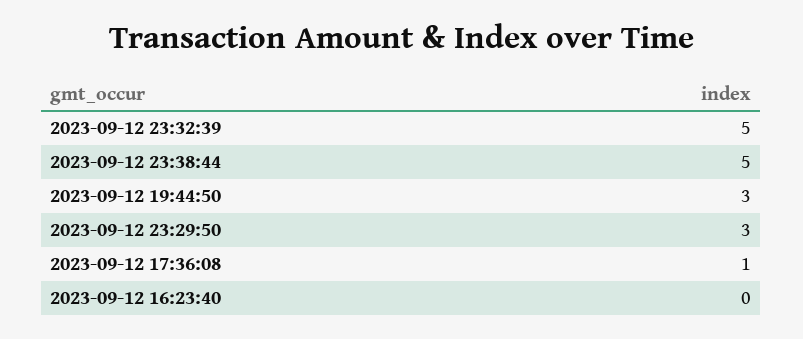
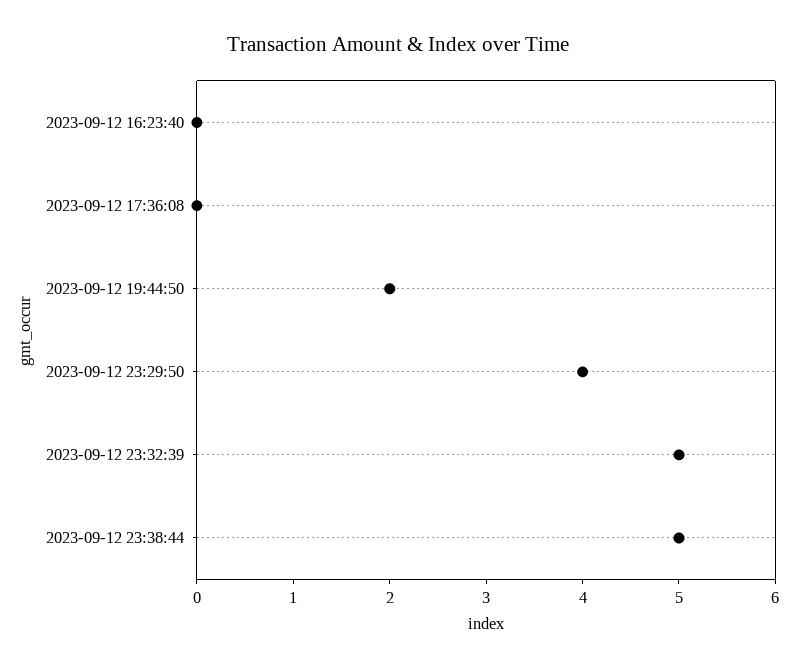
2023-09-12 19:44:50: 3 -> 2
2023-09-12 23:29:50: 3 -> 4
2023-09-12 17:36:08: 1 -> 0

